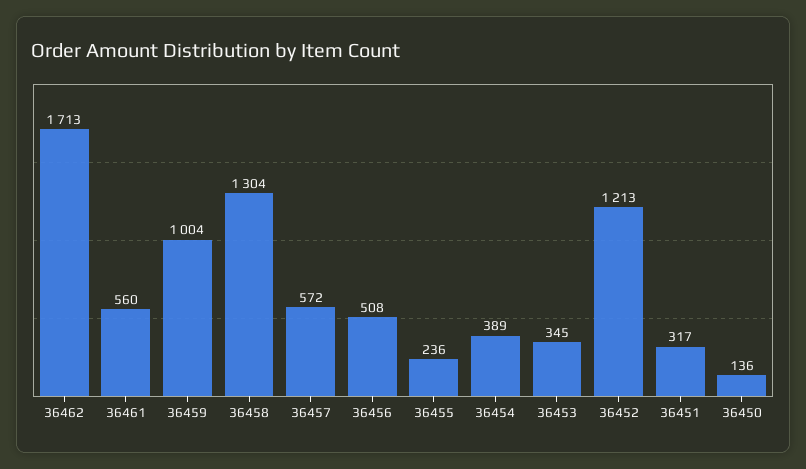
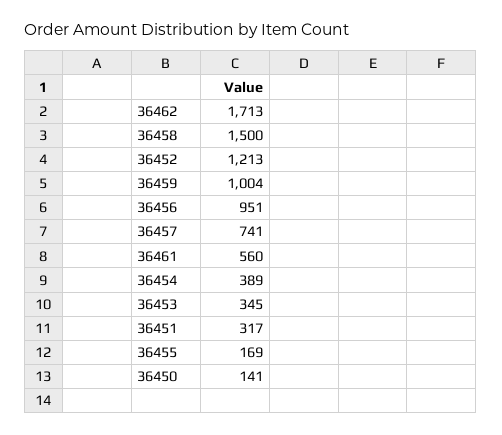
36458: 1304 -> 1500
36457: 572 -> 741
36456: 508 -> 951
36455: 236 -> 169
36450: 136 -> 141

